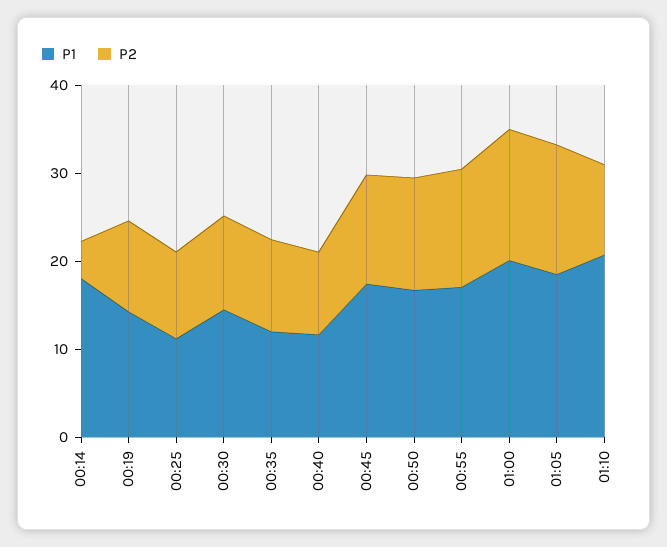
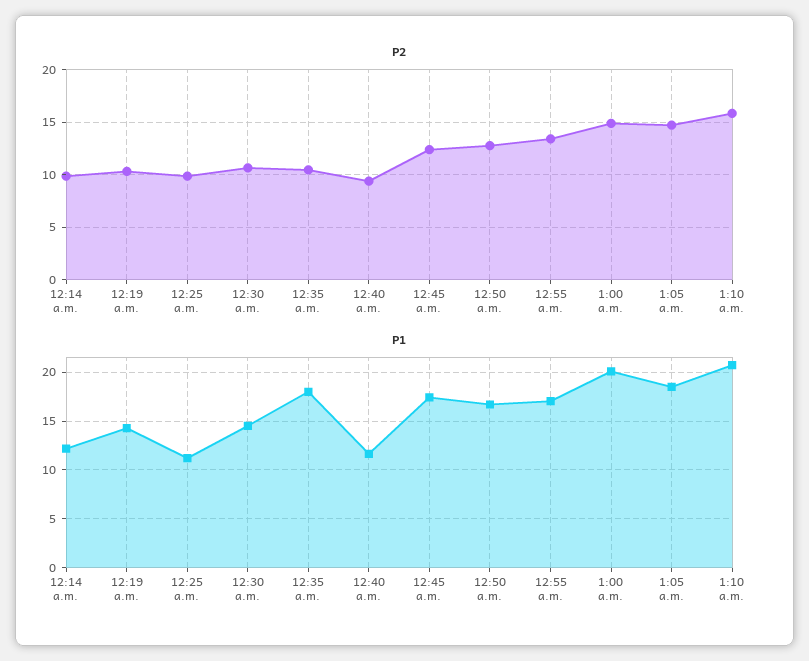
P1, 00:14: 18 -> 12
P2, 00:14: 4 -> 10
P1, 00:35: 12 -> 18
P2, 01:10: 10 -> 16

